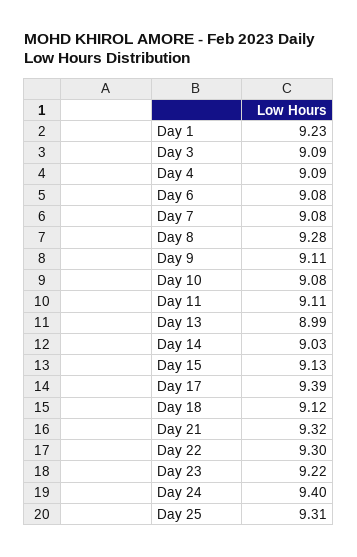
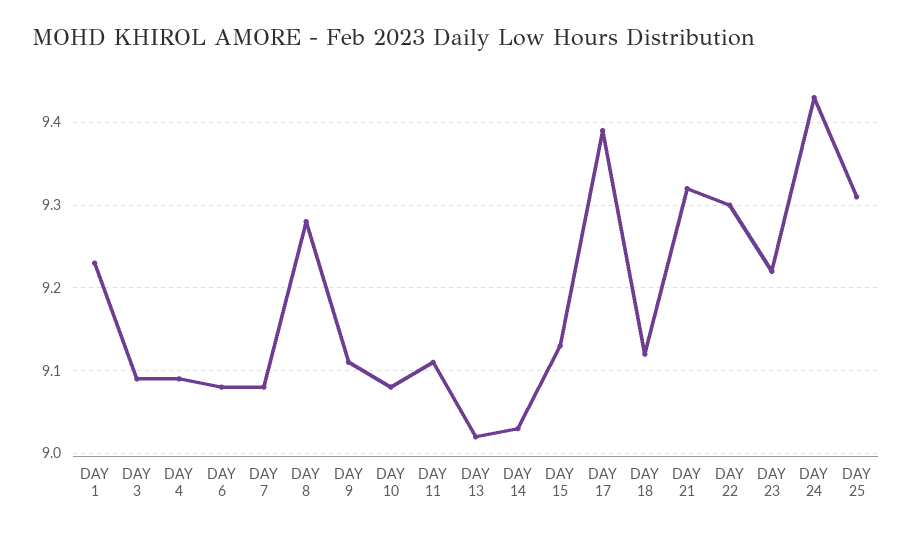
Day 13: 8.99 -> 9.02
Day 24: 9.4 -> 9.43

